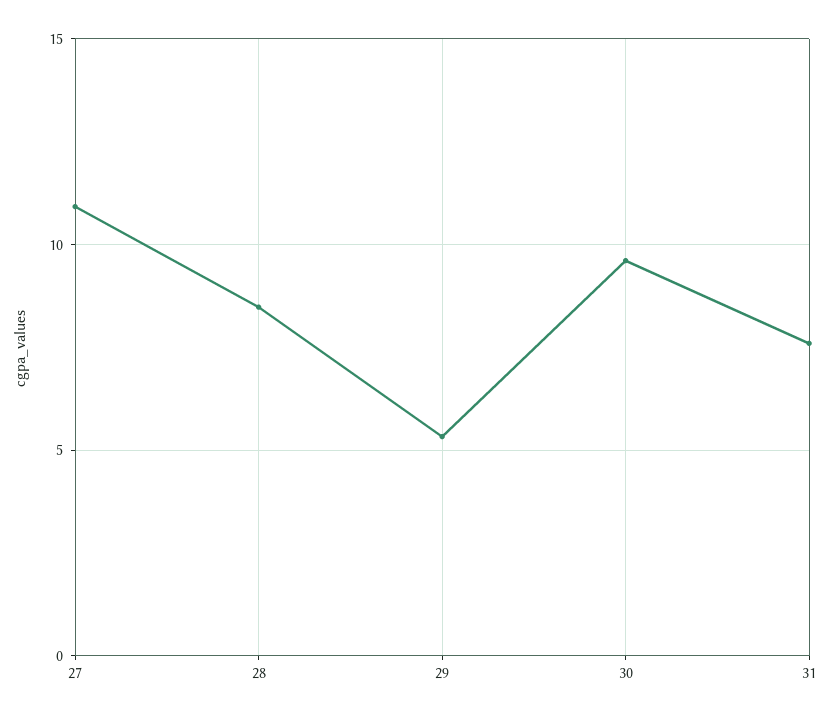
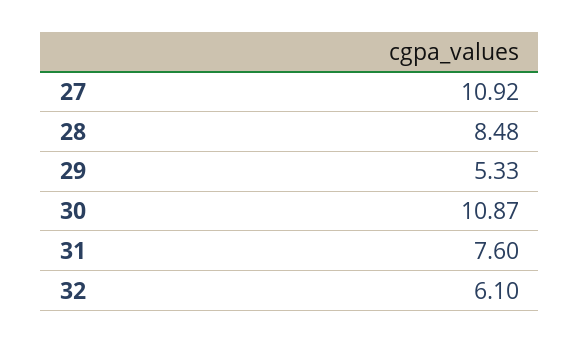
30: 9.5 -> 10.87
32: none -> 6.1

